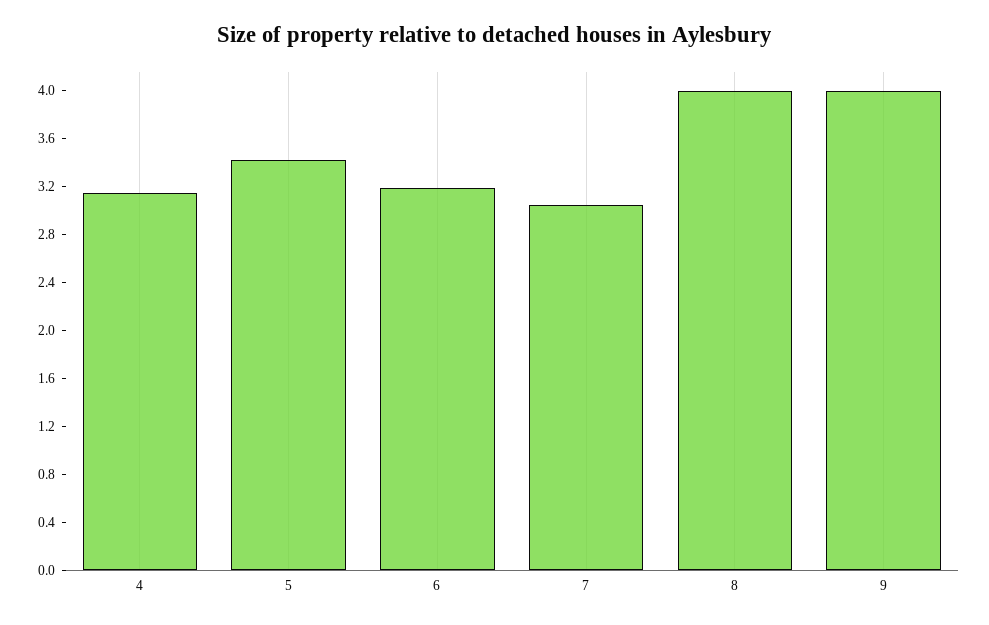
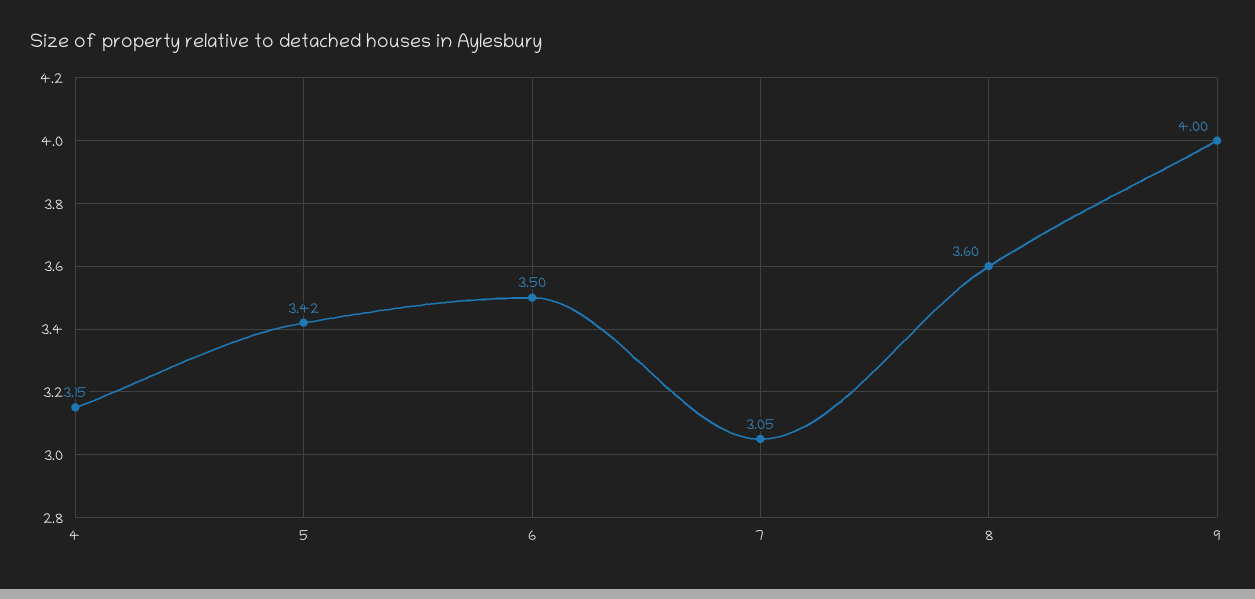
6: 3.2 -> 3.5
8: 4 -> 3.6

